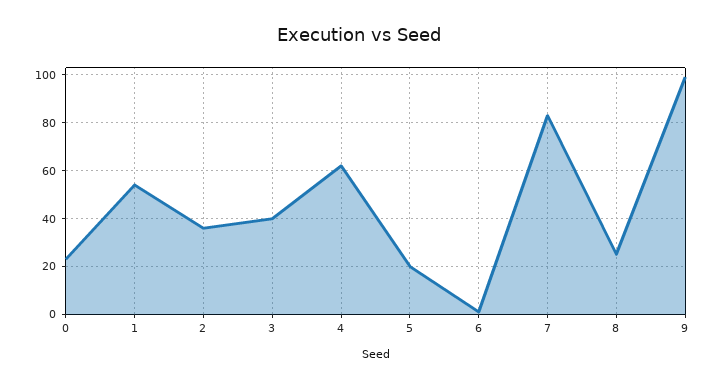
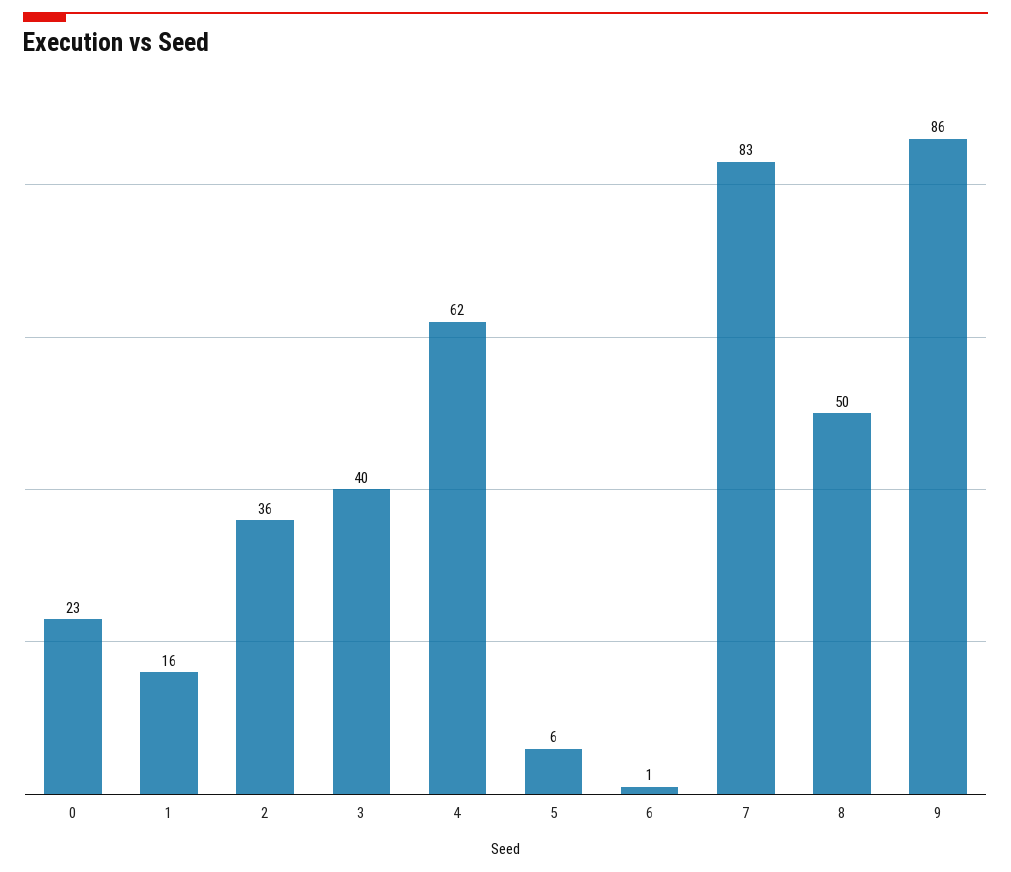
1: 55 -> 16
5: 20 -> 6
8: 25 -> 50
9: 100 -> 86

